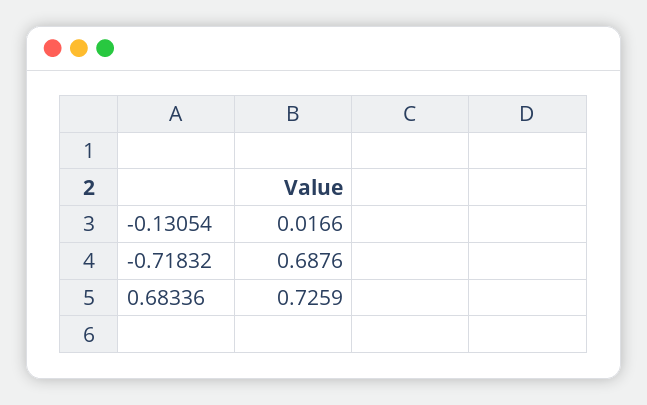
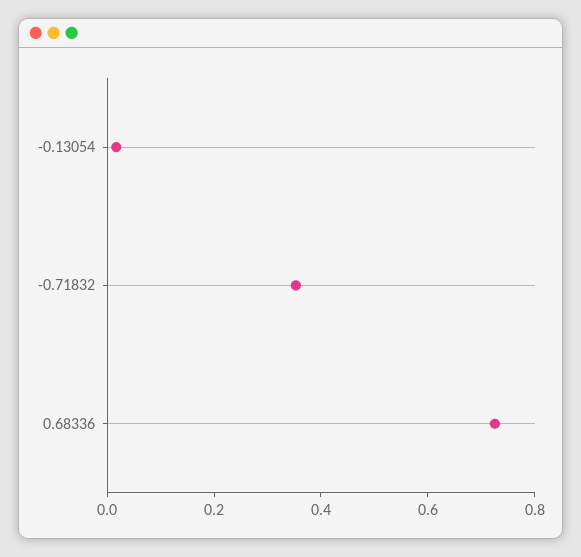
-0.71832: 0.6876 -> 0.35

